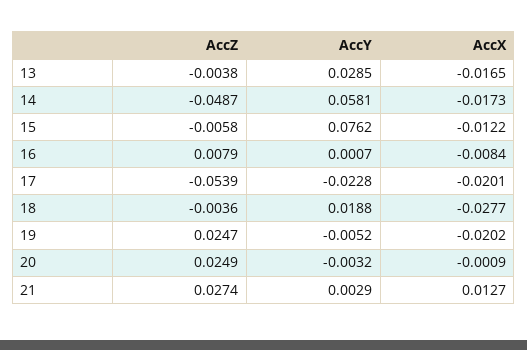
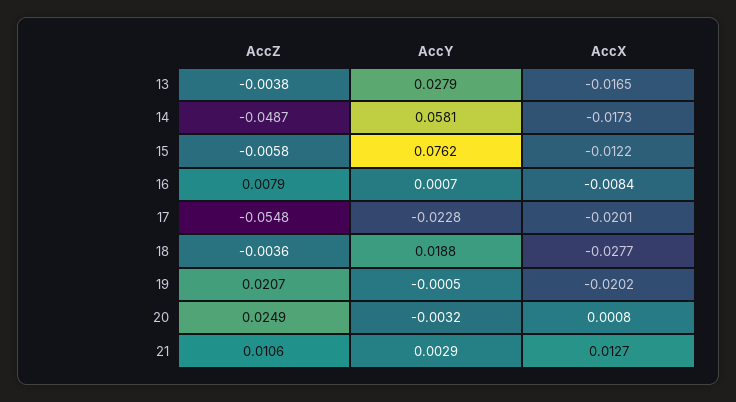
AccY, 13: 0.0285 -> 0.0279
AccZ, 17: -0.0539 -> -0.0548
AccZ, 19: 0.0247 -> 0.0207
AccY, 19: -0.0052 -> -0.0005
AccX, 20: -0.0009 -> 0.0008
AccZ, 21: 0.0274 -> 0.0106

